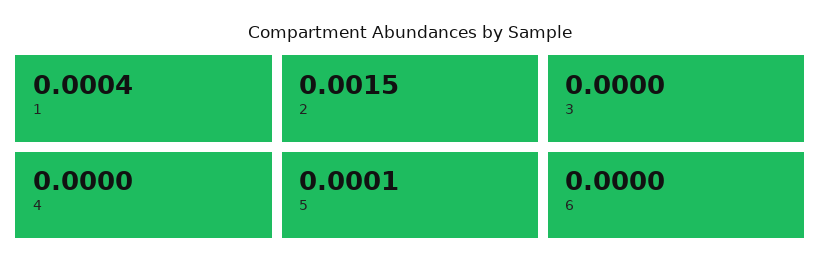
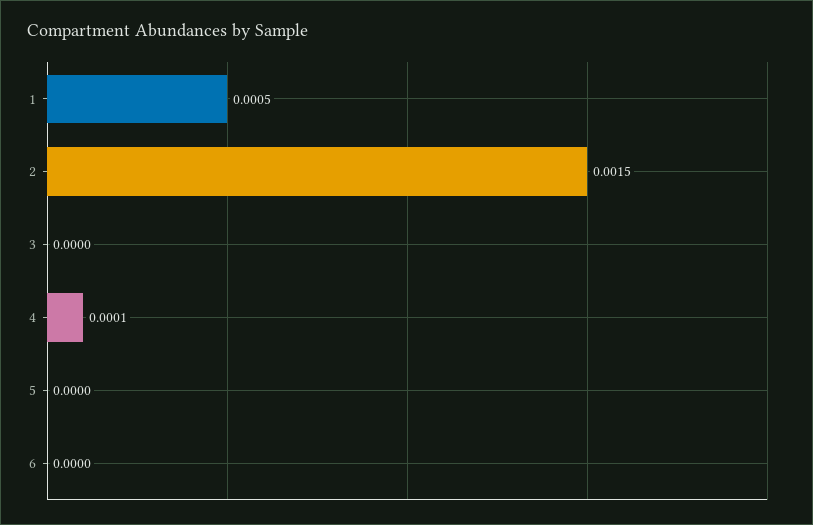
1: 0.0004 -> 0.0005
4: 0 -> 0.0001
5: 0.0001 -> 0

